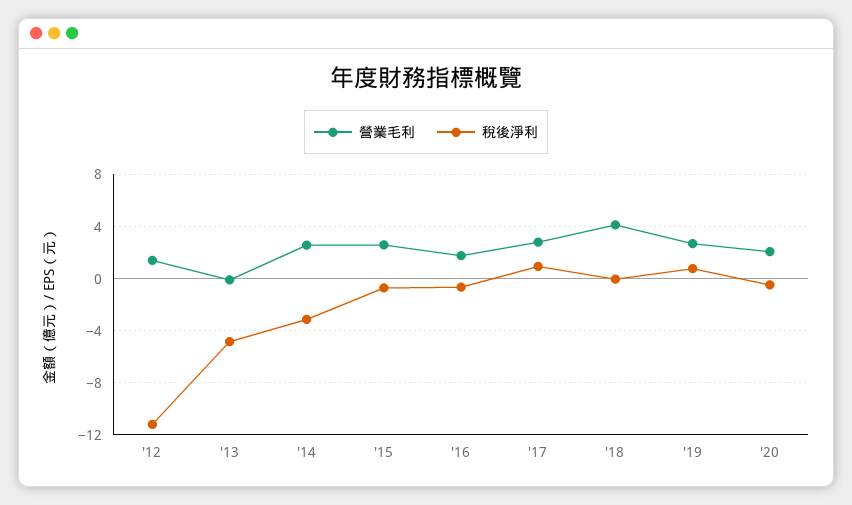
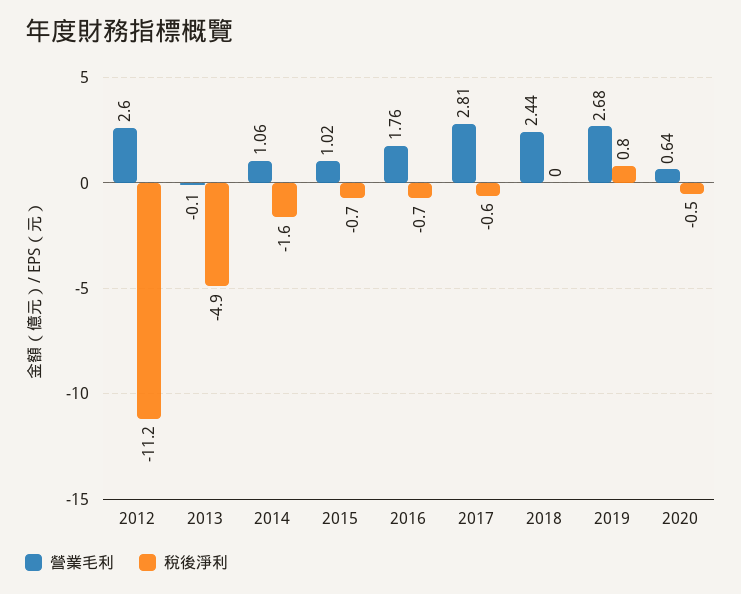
營業毛利, '12: 1.5 -> 2.6
營業毛利, '14: 2.5 -> 1.06
稅後淨利, '14: -3 -> -1.6
營業毛利, '15: 2.5 -> 1.02
稅後淨利, '17: 1 -> -0.6
營業毛利, '18: 4 -> 2.44
營業毛利, '20: 2 -> 0.64

